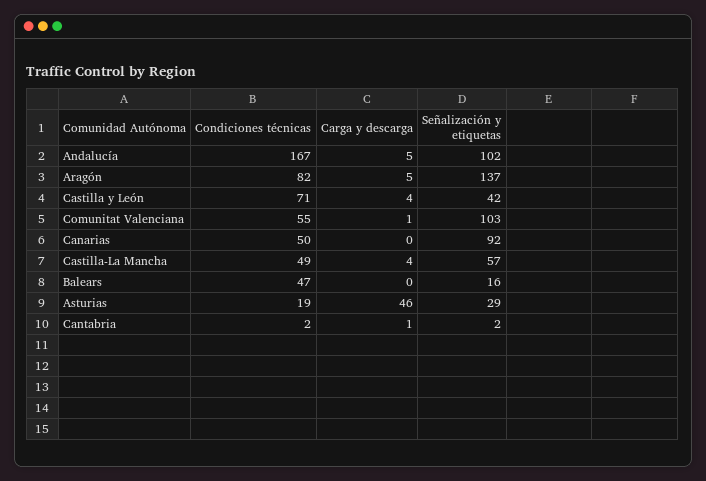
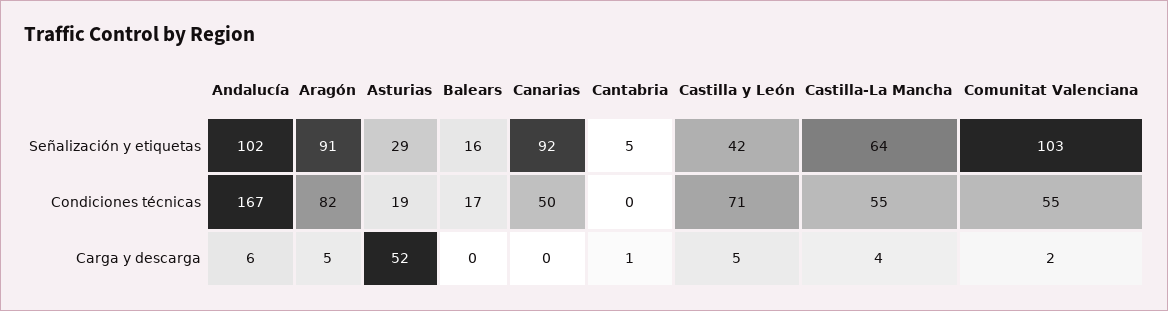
Carga y descarga, Andalucía: 5 -> 6
Señalización y etiquetas, Aragón: 137 -> 91
Carga y descarga, Castilla y León: 4 -> 5
Carga y descarga, Comunitat Valenciana: 1 -> 2
Condiciones técnicas, Castilla-La Mancha: 49 -> 55
Señalización y etiquetas, Castilla-La Mancha: 57 -> 64
Condiciones técnicas, Balears: 47 -> 17
Carga y descarga, Asturias: 46 -> 52
Condiciones técnicas, Cantabria: 2 -> 0
Señalización y etiquetas, Cantabria: 2 -> 5

